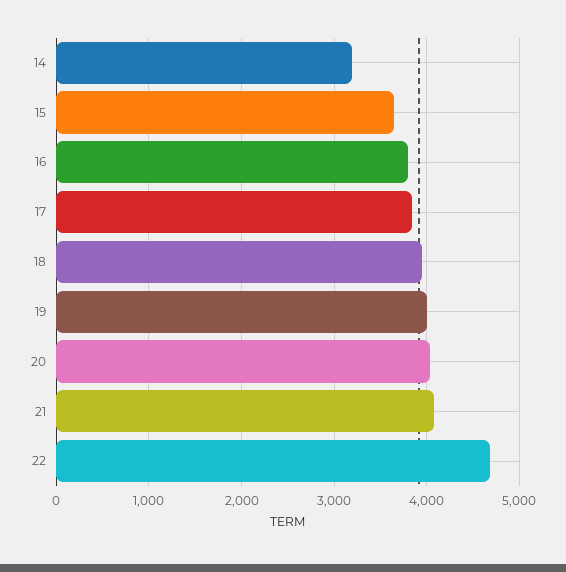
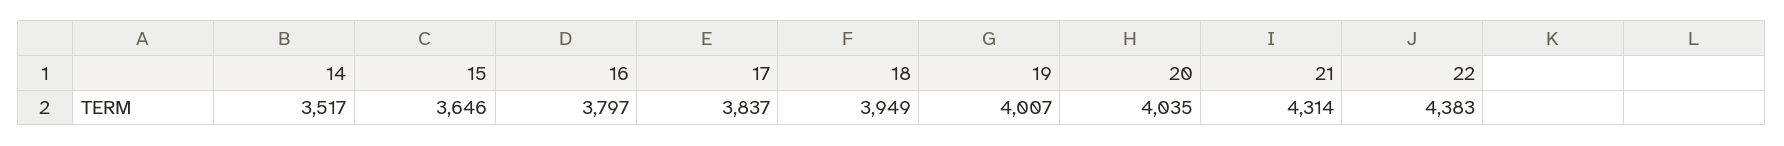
14: 3200 -> 3517
21: 4100 -> 4314
22: 4700 -> 4383

